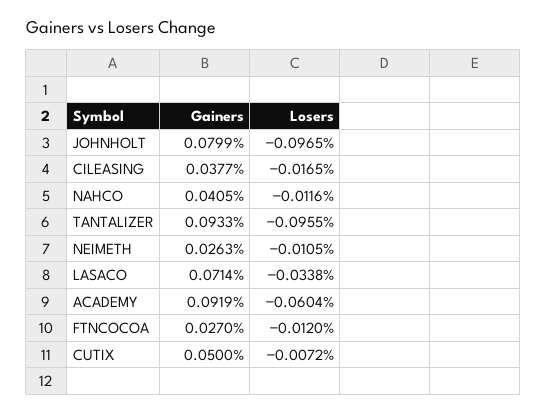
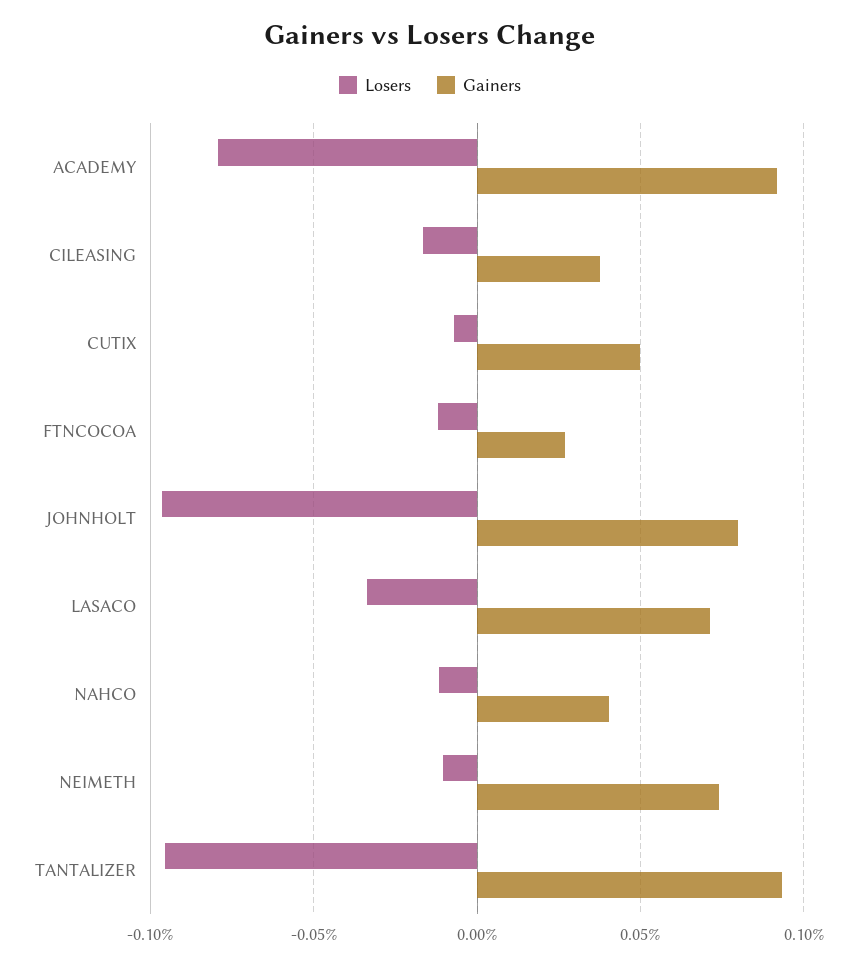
Gainers, NEIMETH: 0.0263 -> 0.075
Losers, ACADEMY: -0.0604 -> -0.08

